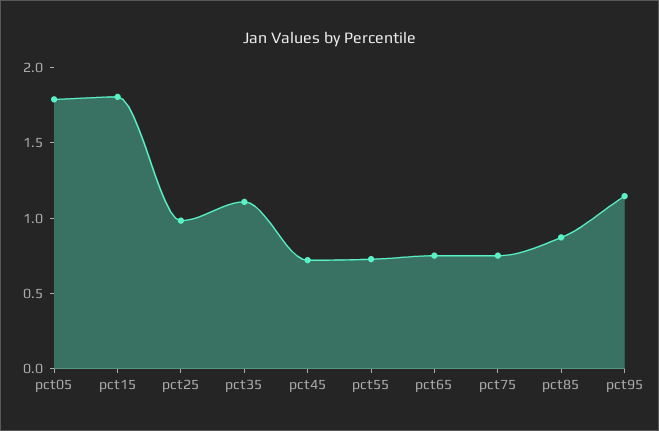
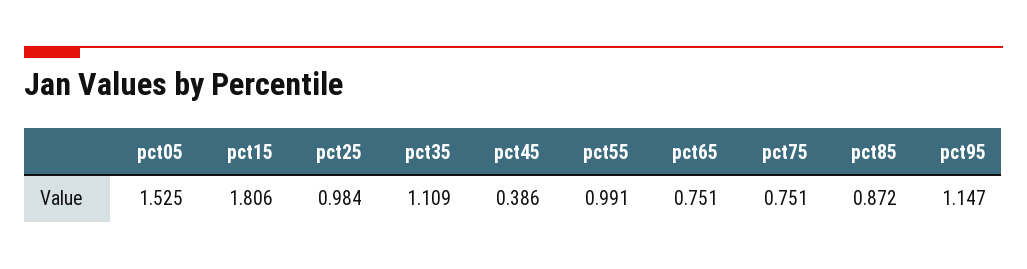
pct05: 1.8 -> 1.525
pct45: 0.7 -> 0.386
pct55: 0.7 -> 0.991

